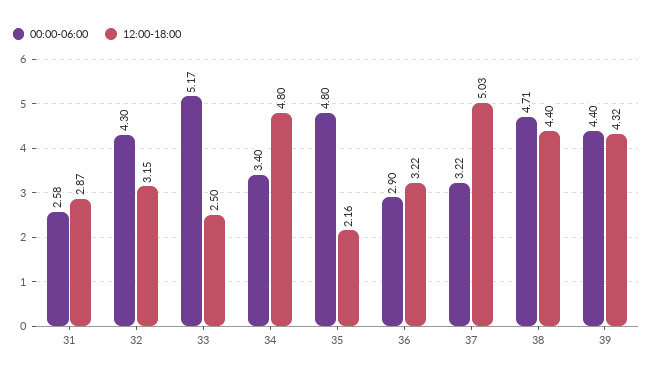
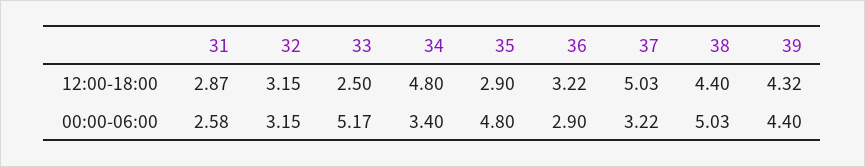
00:00-06:00, 32: 4.3 -> 3.15
12:00-18:00, 35: 2.16 -> 2.9
00:00-06:00, 38: 4.71 -> 5.03

